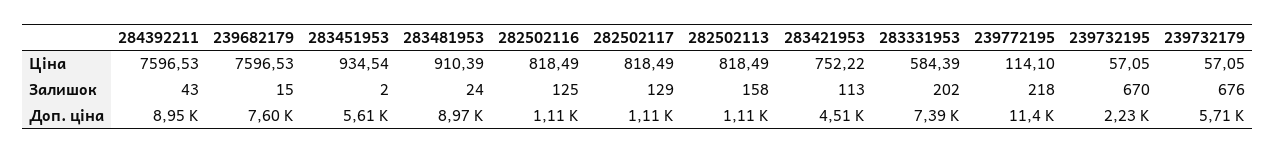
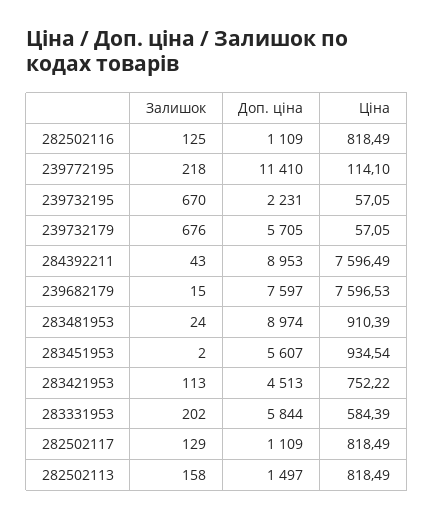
284392211, Ціна: 7596.53 -> 7596.49
282502113, Доп. ціна: 1110 -> 1497
283331953, Доп. ціна: 7390 -> 5844

